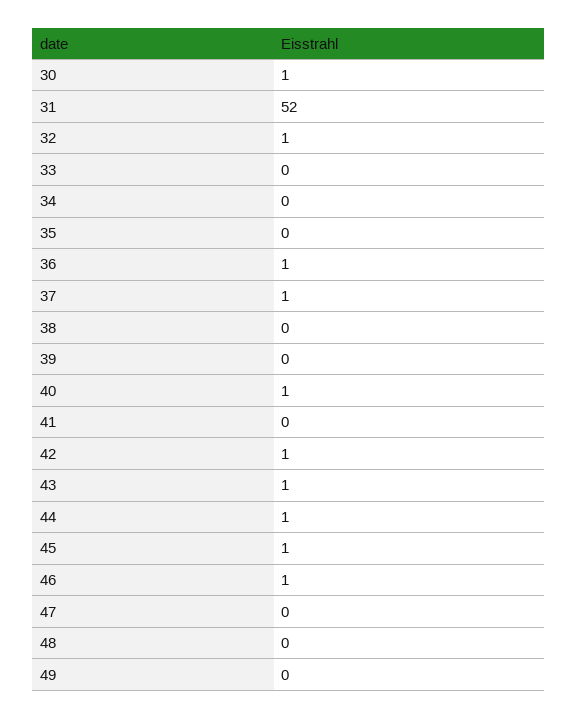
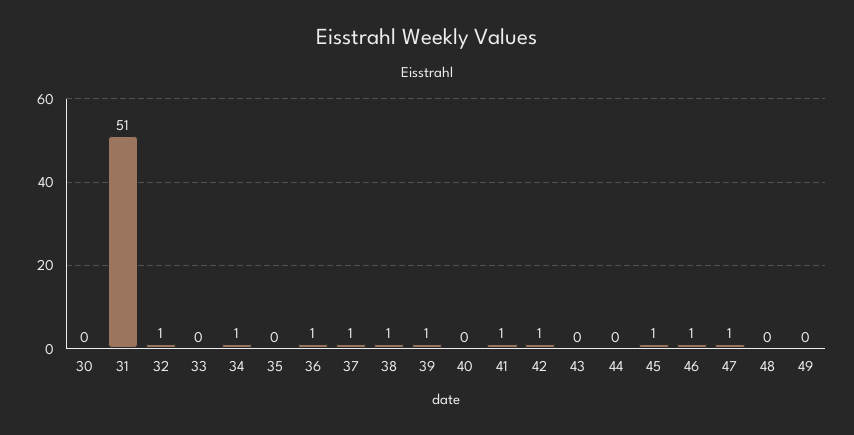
30: 1 -> 0
31: 52 -> 51
34: 0 -> 1
38: 0 -> 1
39: 0 -> 1
40: 1 -> 0
41: 0 -> 1
43: 1 -> 0
44: 1 -> 0
47: 0 -> 1

